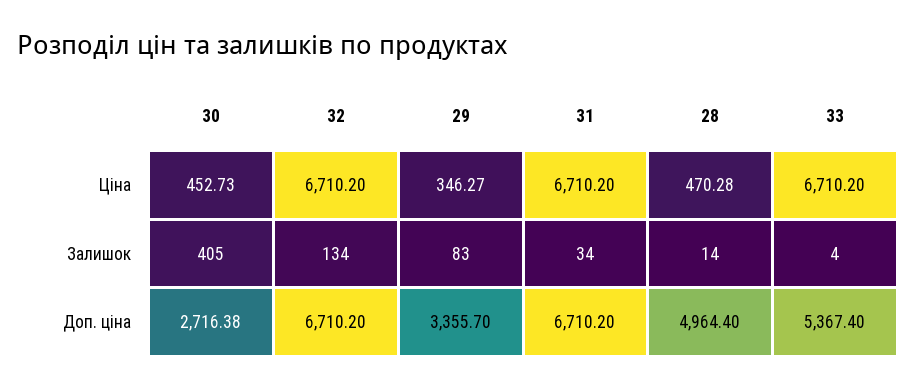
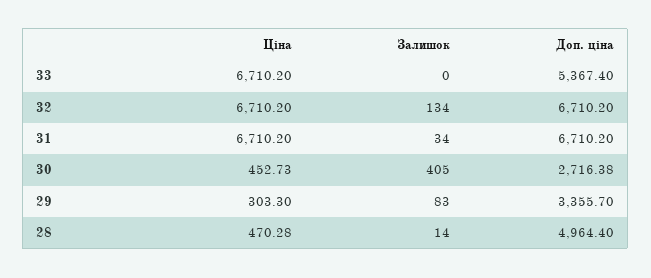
29, Ціна: 346.27 -> 303.3
33, Залишок: 4 -> 0

